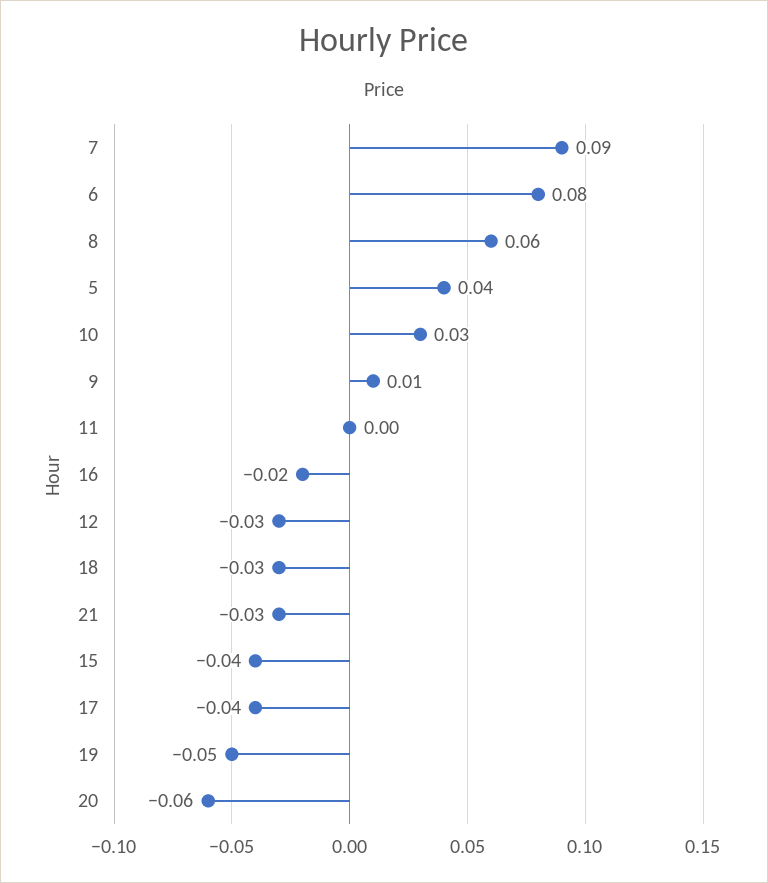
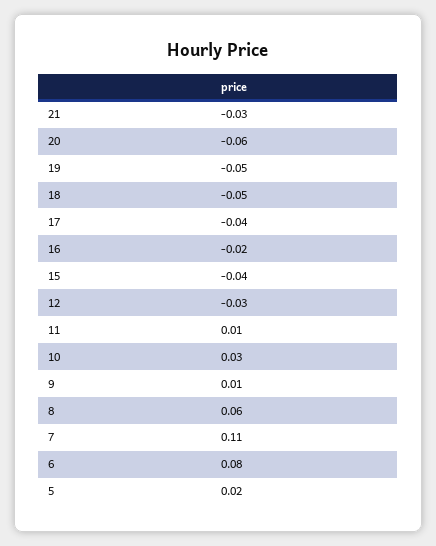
7: 0.09 -> 0.11
5: 0.04 -> 0.02
11: 0 -> 0.01
18: -0.03 -> -0.05

